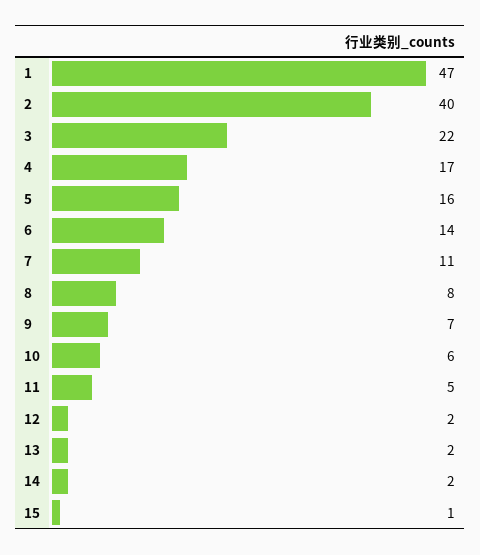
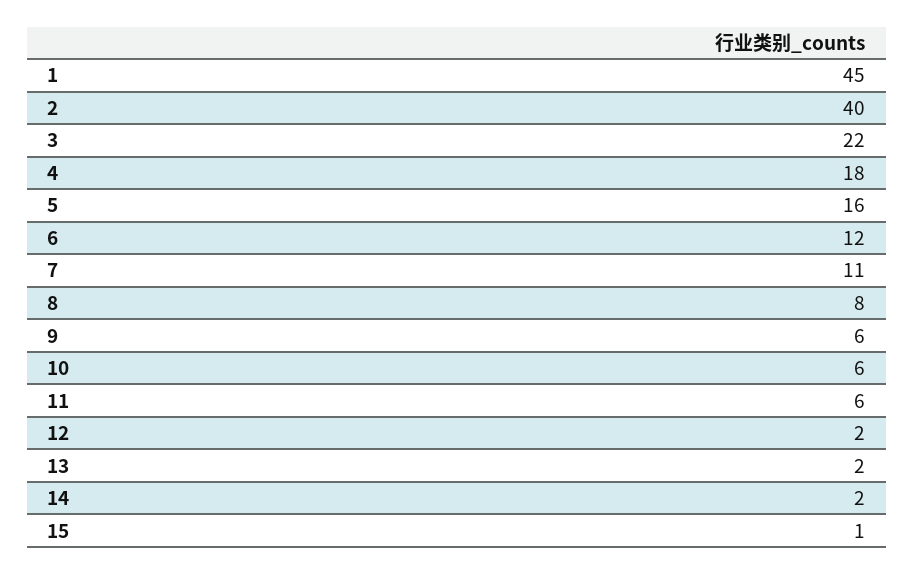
1: 47 -> 45
4: 17 -> 18
6: 14 -> 12
9: 7 -> 6
11: 5 -> 6

